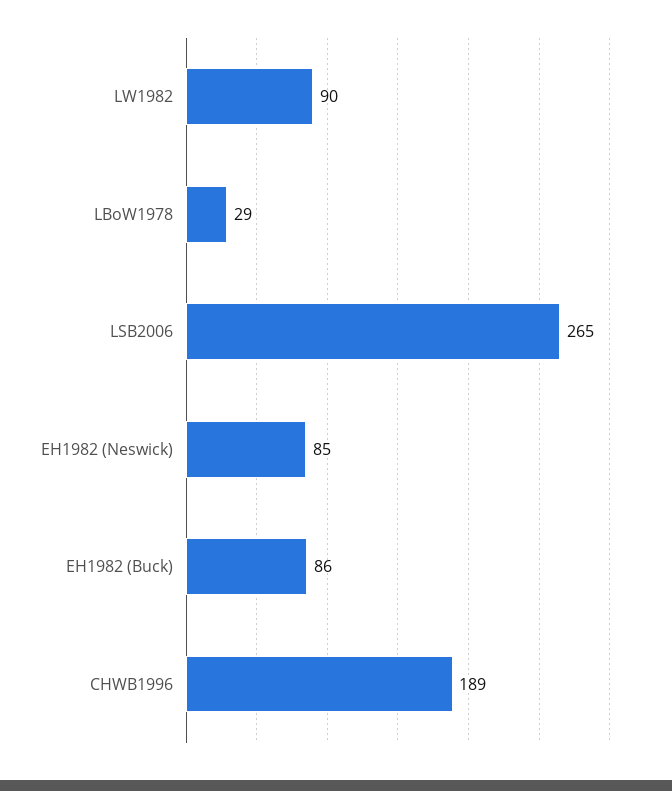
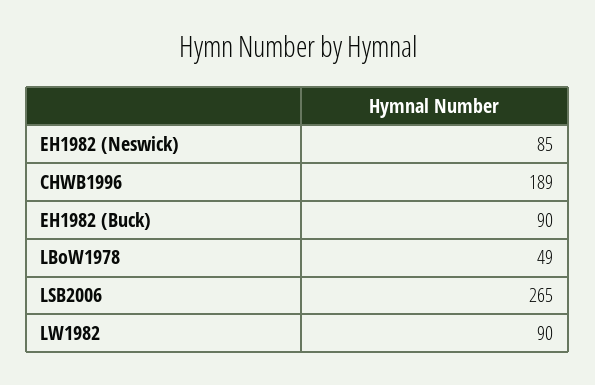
LBoW1978: 29 -> 49
EH1982 (Buck): 86 -> 90

